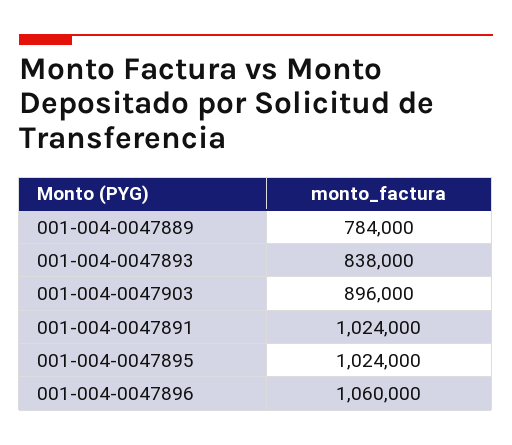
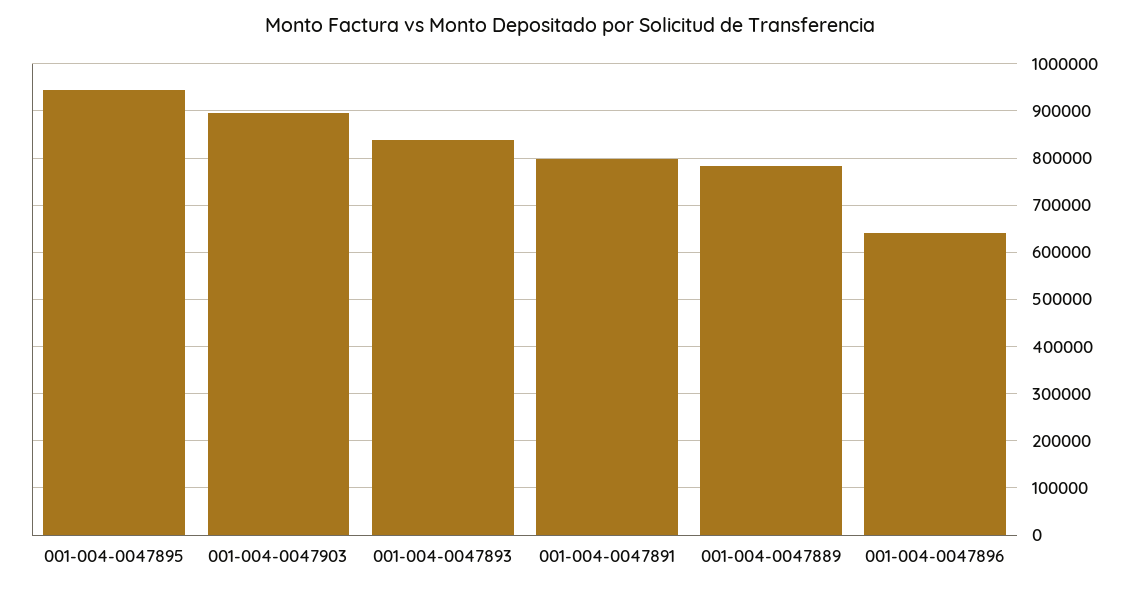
001-004-0047891: 1024000 -> 800000
001-004-0047895: 1024000 -> 940000
001-004-0047896: 1060000 -> 640000

